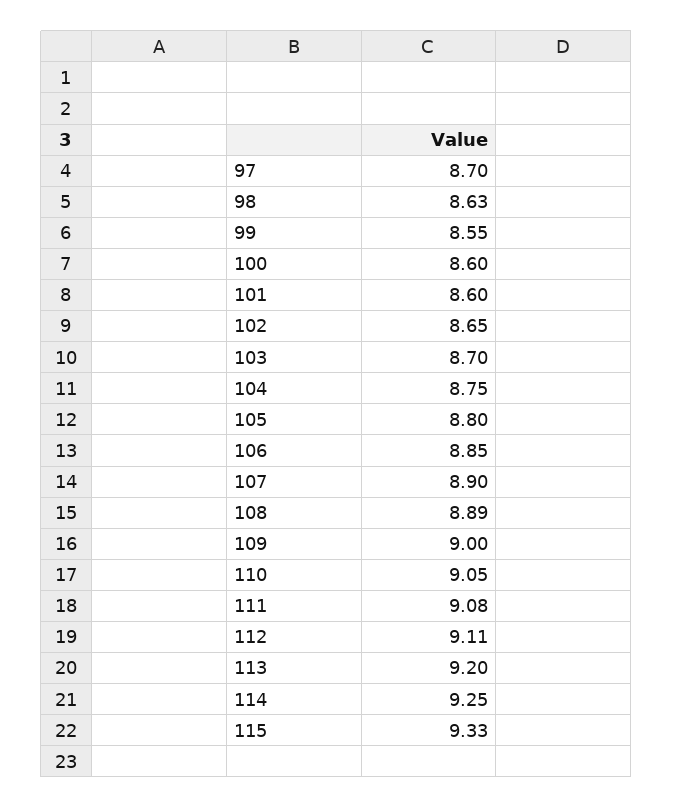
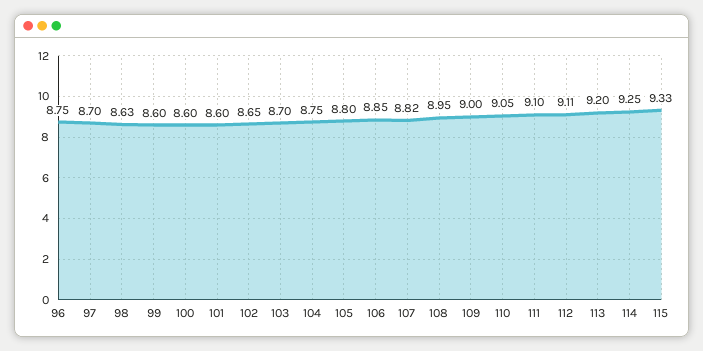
99: 8.55 -> 8.6
107: 8.9 -> 8.82
108: 8.89 -> 8.95
111: 9.08 -> 9.1
96: none -> 8.75

